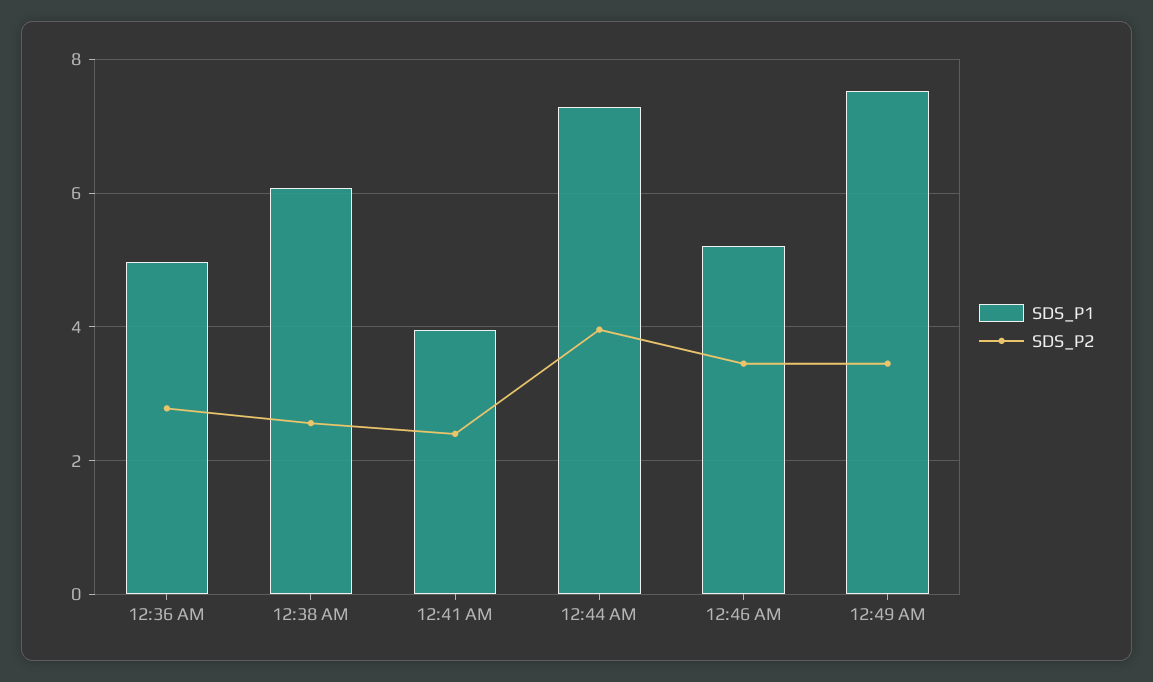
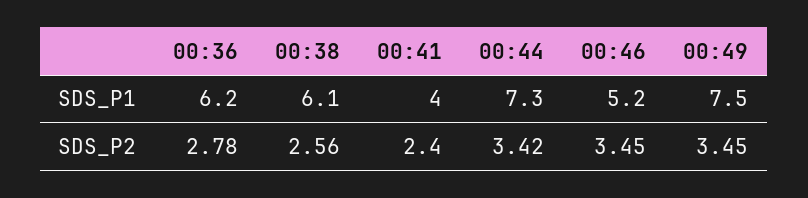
SDS_P1, 12:36 AM: 5 -> 6.2
SDS_P2, 12:44 AM: 4 -> 3.42

